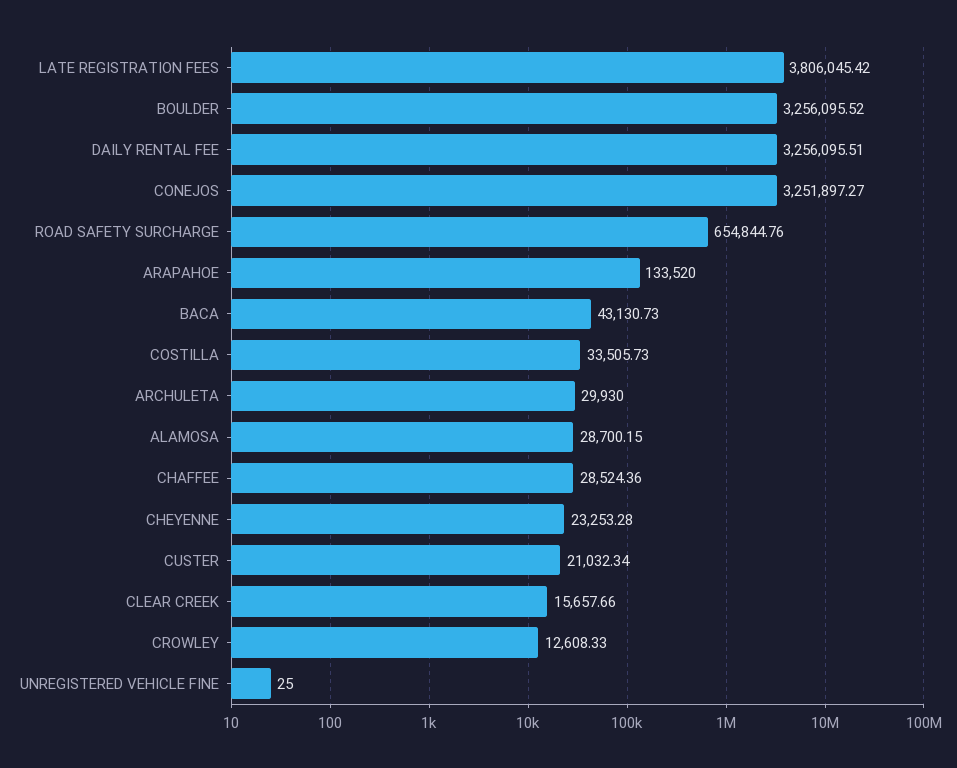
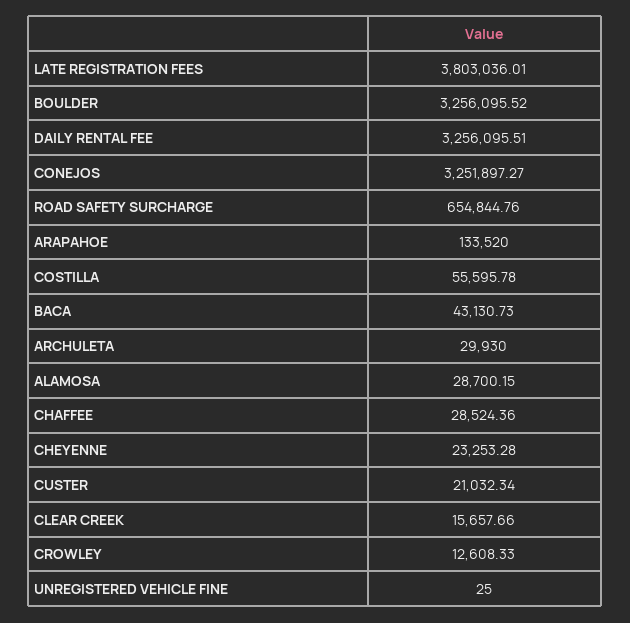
LATE REGISTRATION FEES: 3806045.42 -> 3803036.01
COSTILLA: 33505.73 -> 55595.78

